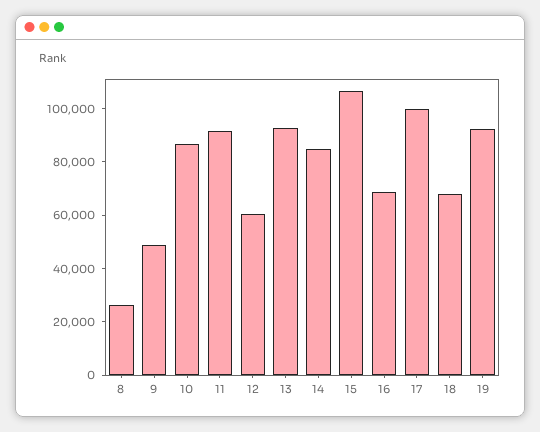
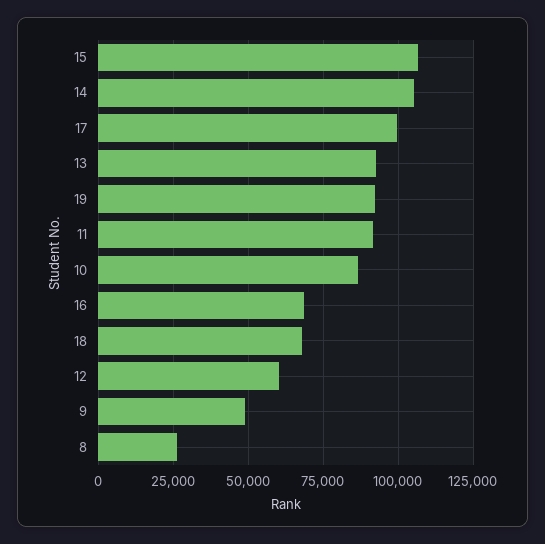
14: 85000 -> 105000

